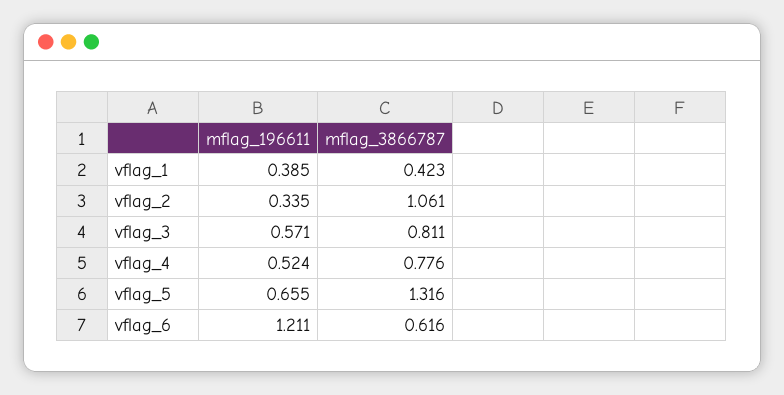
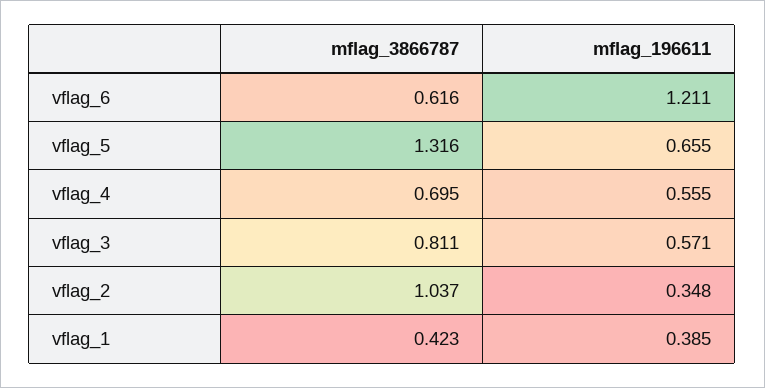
mflag_196611, vflag_2: 0.335 -> 0.348
mflag_3866787, vflag_2: 1.061 -> 1.037
mflag_196611, vflag_4: 0.524 -> 0.555
mflag_3866787, vflag_4: 0.776 -> 0.695

